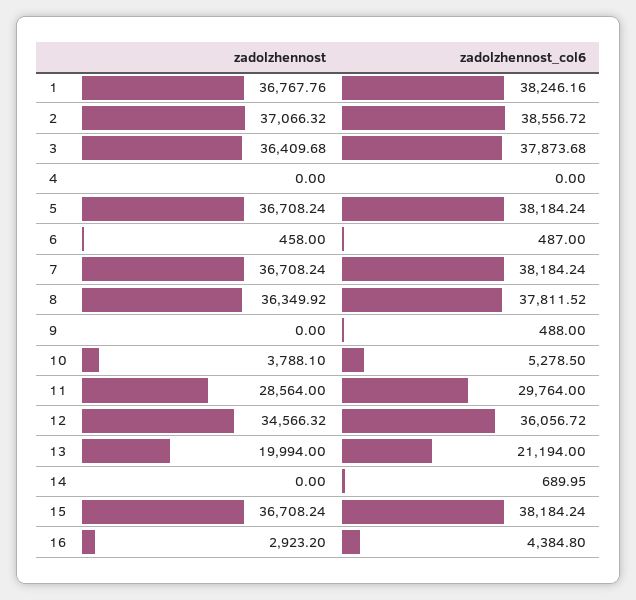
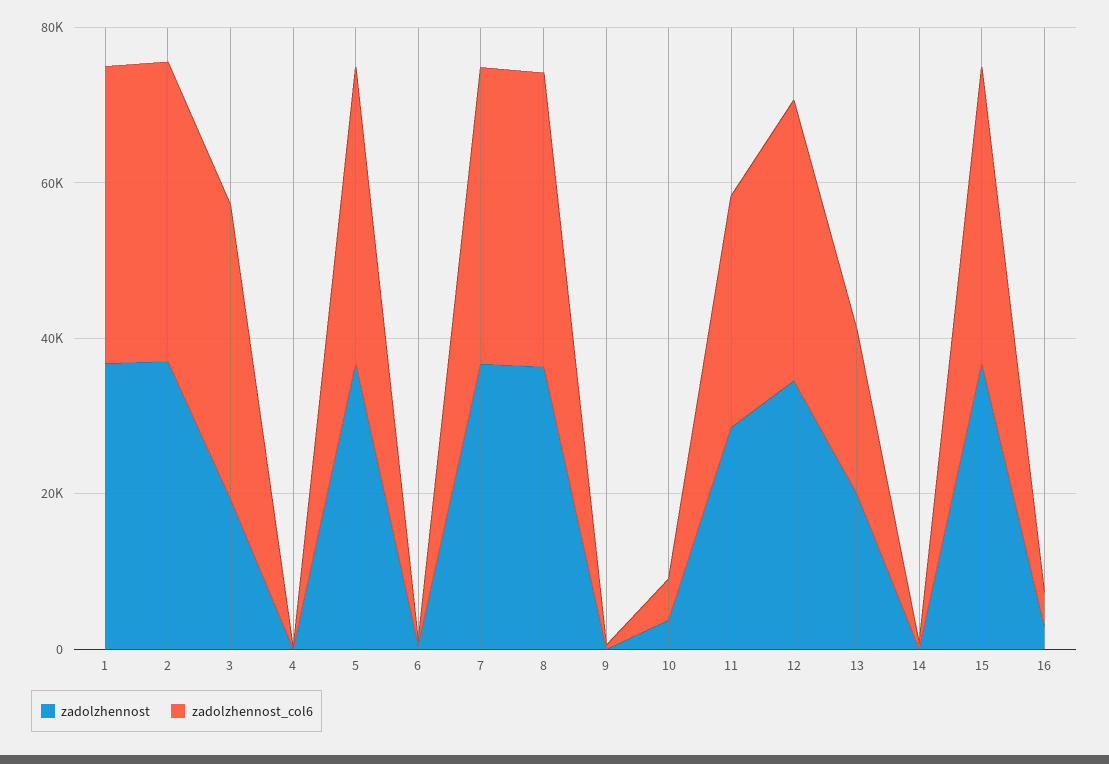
zadolzhennost, 3: 36409.68 -> 20000

